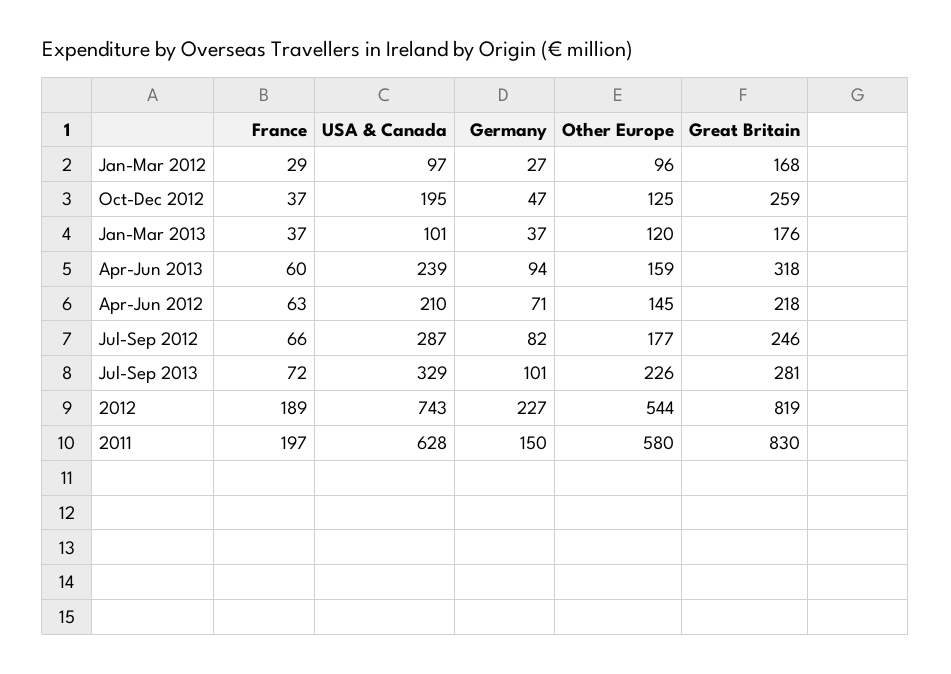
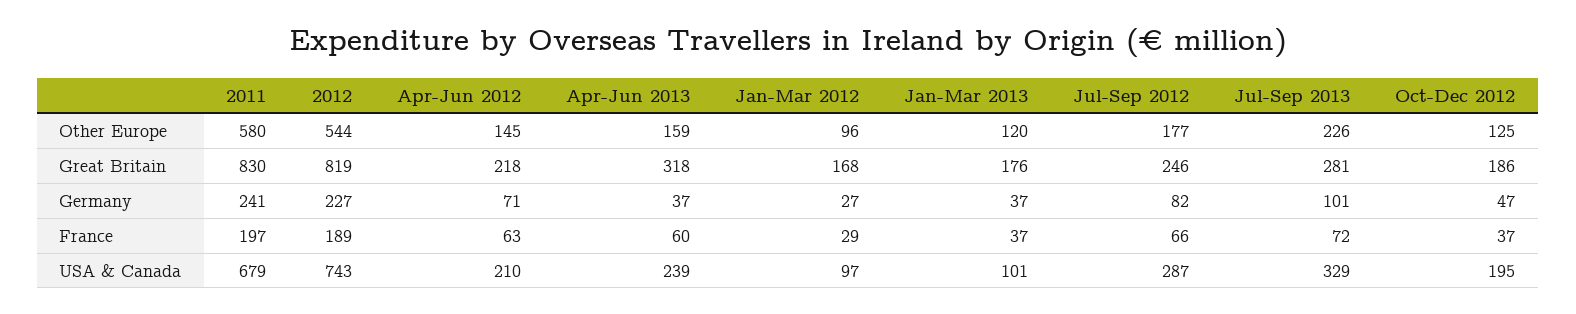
Great Britain, Oct-Dec 2012: 259 -> 186
Germany, Apr-Jun 2013: 94 -> 37
USA & Canada, 2011: 628 -> 679
Germany, 2011: 150 -> 241

